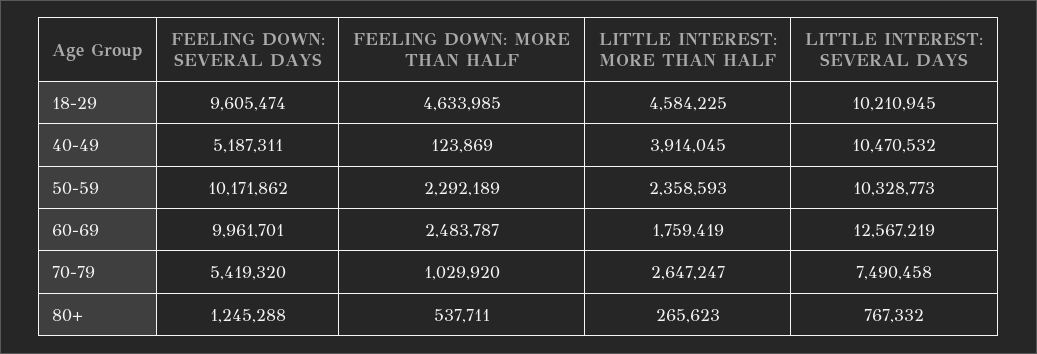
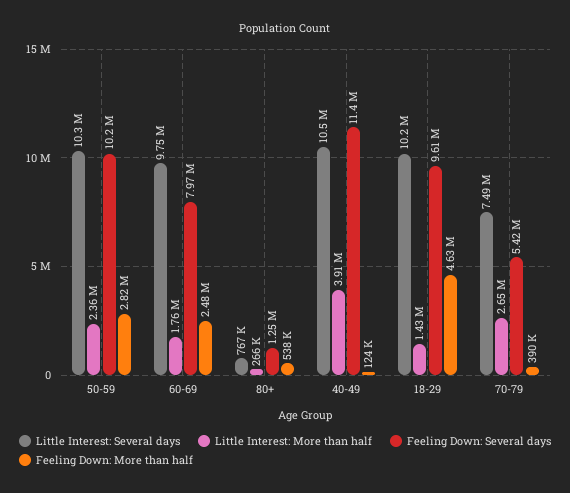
LITTLE INTEREST: MORE THAN HALF, 18-29: 4584225 -> 1430000
FEELING DOWN: SEVERAL DAYS, 40-49: 5187311 -> 11400000
FEELING DOWN: MORE THAN HALF, 50-59: 2292189 -> 2820000
FEELING DOWN: SEVERAL DAYS, 60-69: 9961701 -> 7970000
LITTLE INTEREST: SEVERAL DAYS, 60-69: 12567219 -> 9750000
FEELING DOWN: MORE THAN HALF, 70-79: 1029920 -> 390000

